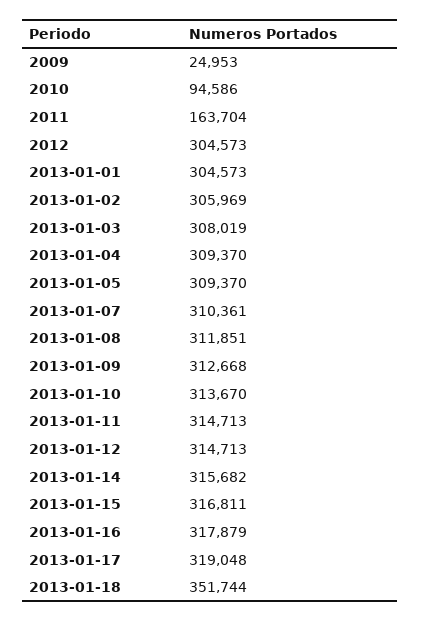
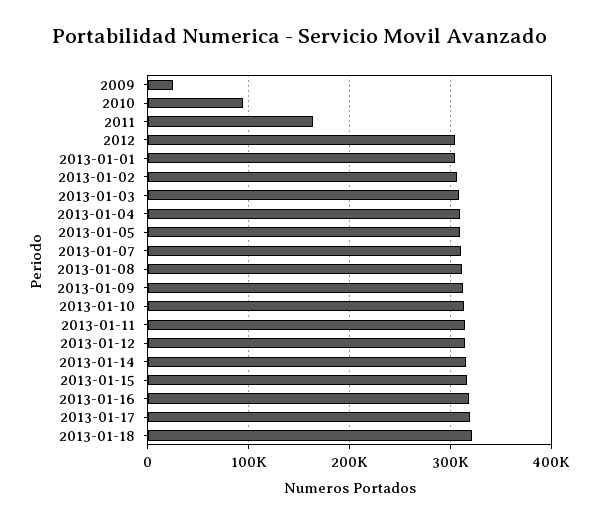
2013-01-18: 351744 -> 320000

